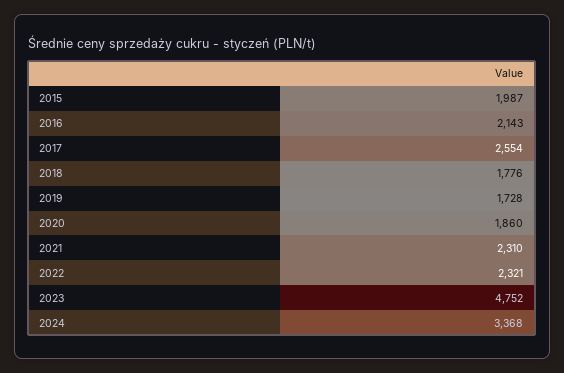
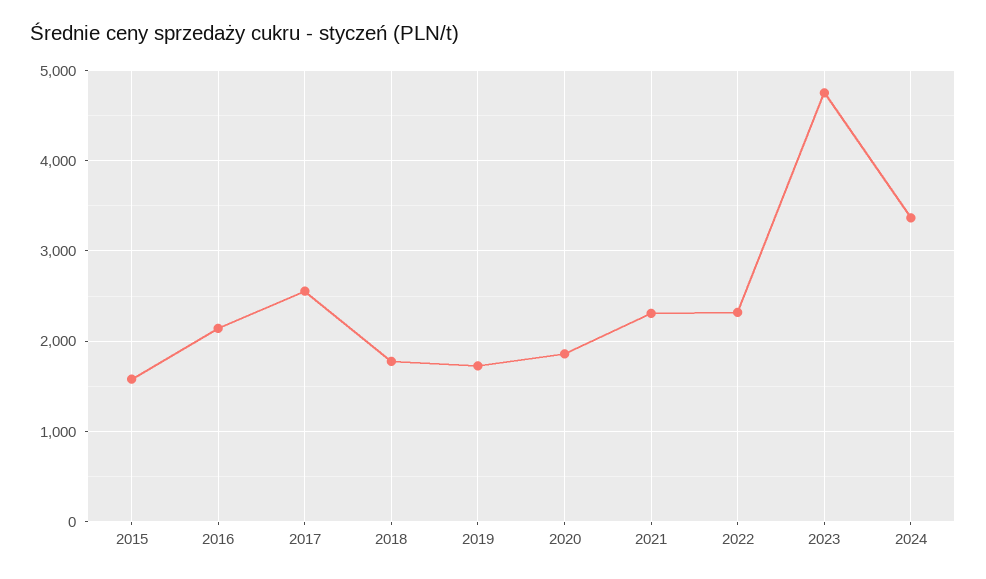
2015: 1987 -> 1600

